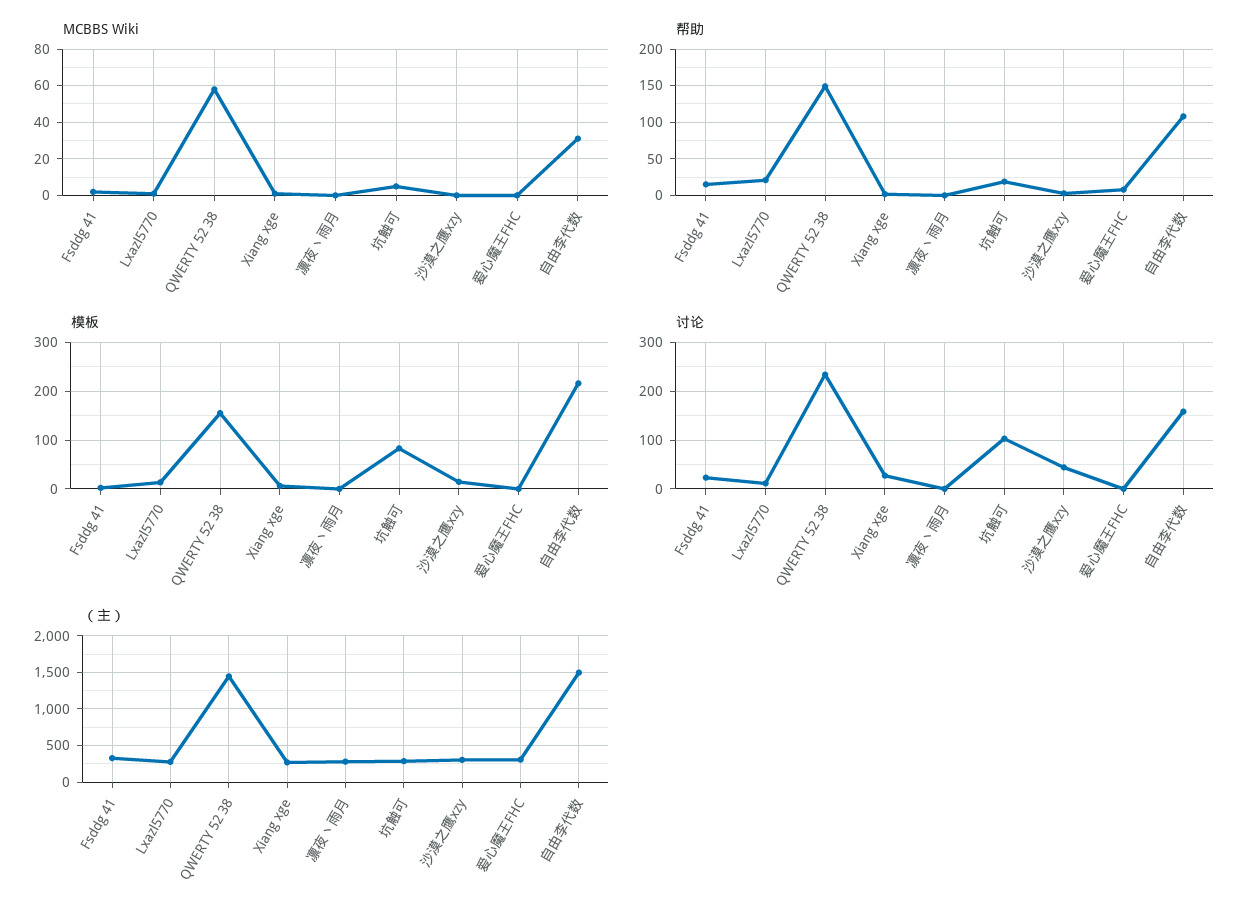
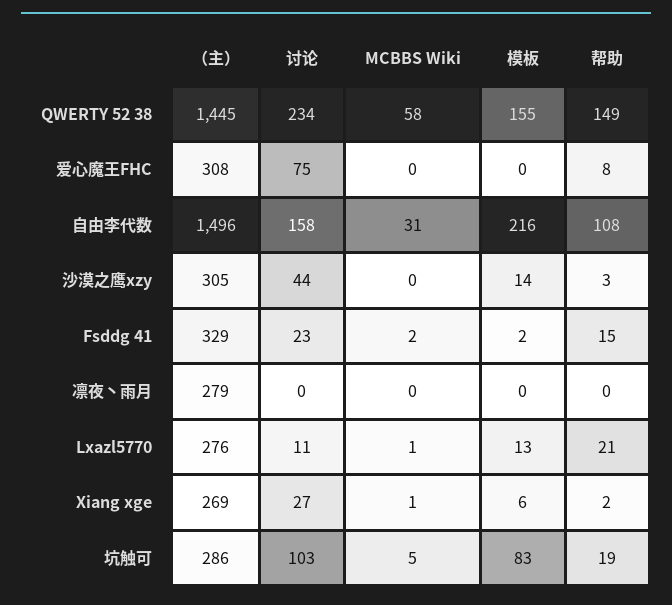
讨论, 爱心魔王FHC: 0 -> 75

